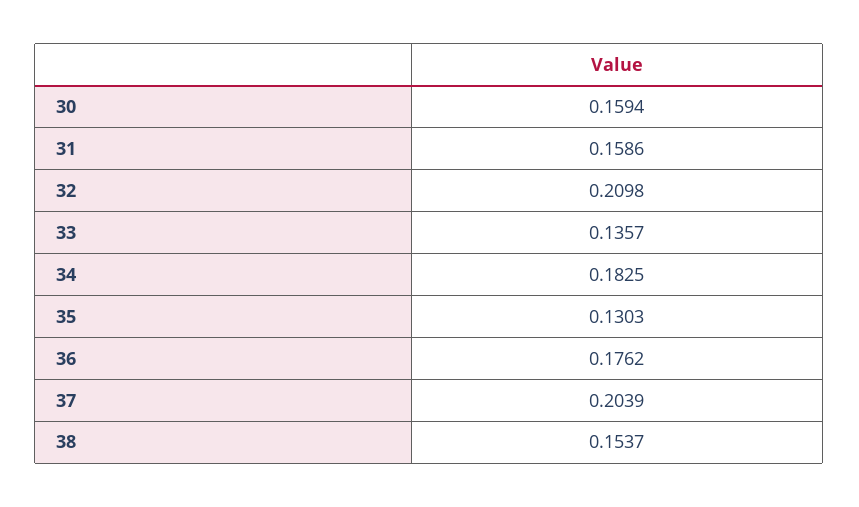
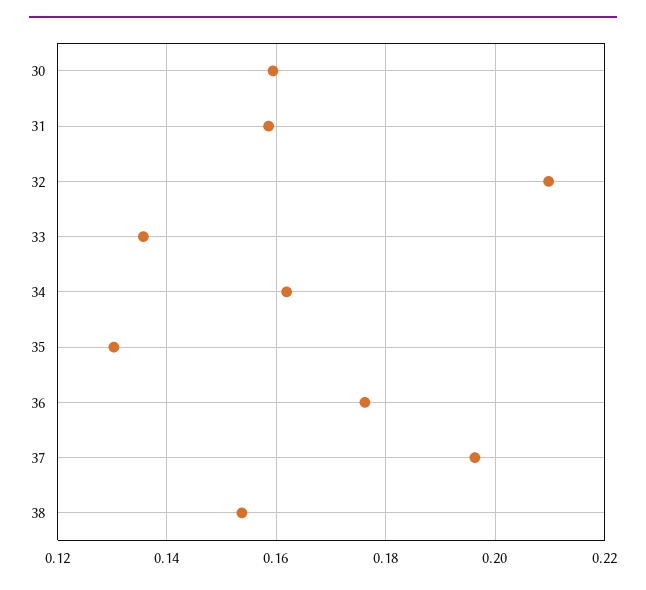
34: 0.1825 -> 0.162
37: 0.2039 -> 0.196

